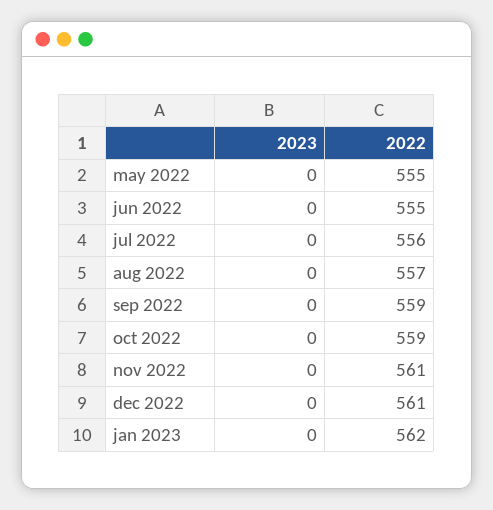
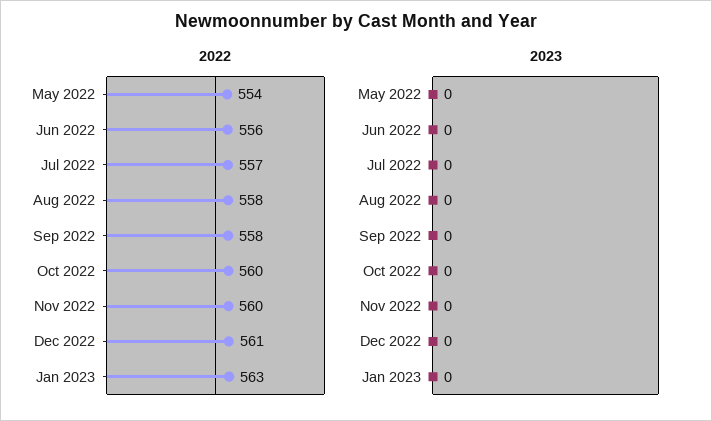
2022, may 2022: 555 -> 554
2022, jun 2022: 555 -> 556
2022, jul 2022: 556 -> 557
2022, aug 2022: 557 -> 558
2022, sep 2022: 559 -> 558
2022, oct 2022: 559 -> 560
2022, nov 2022: 561 -> 560
2022, jan 2023: 562 -> 563

